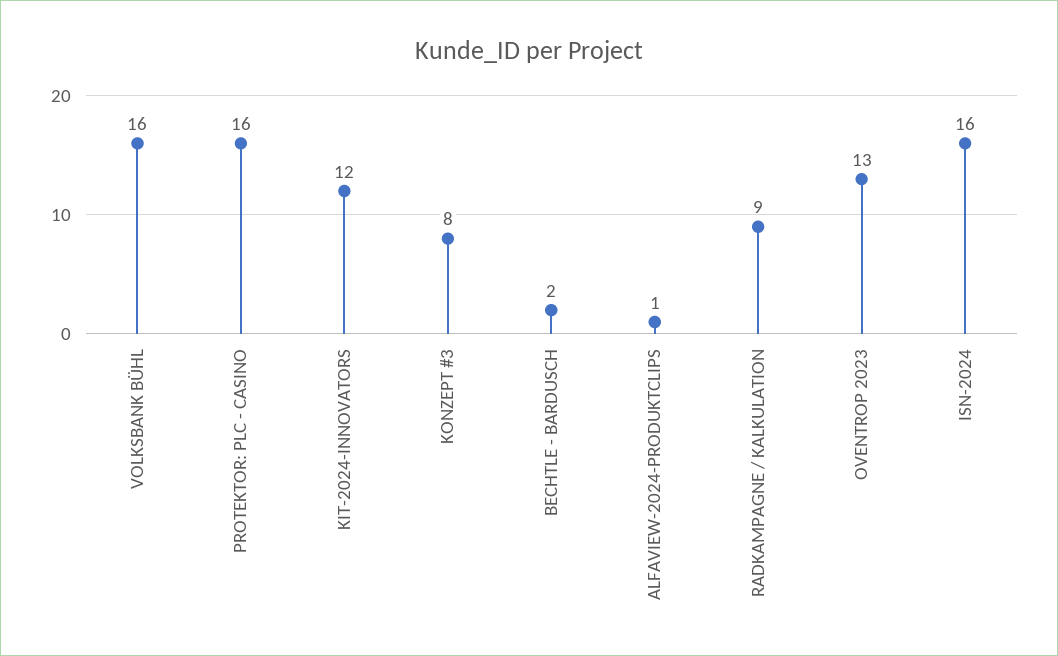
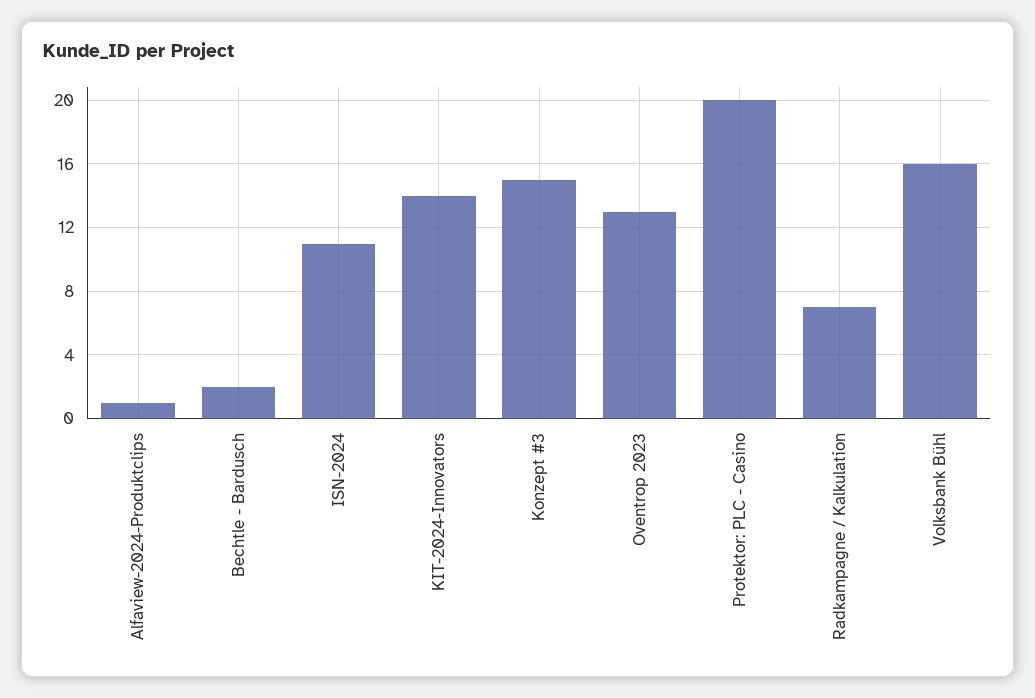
PROTEKTOR: PLC - CASINO: 16 -> 20
KIT-2024-INNOVATORS: 12 -> 14
KONZEPT #3: 8 -> 15
RADKAMPAGNE / KALKULATION: 9 -> 7
ISN-2024: 16 -> 11

